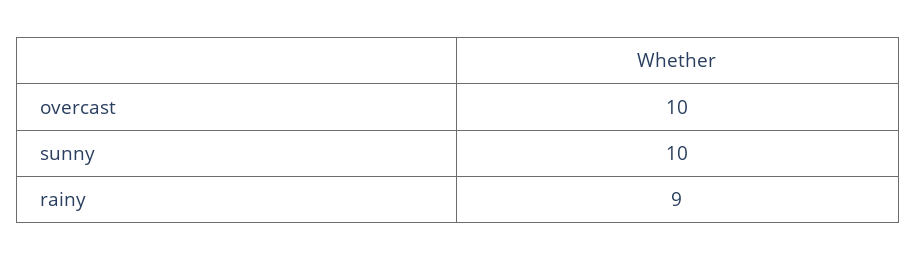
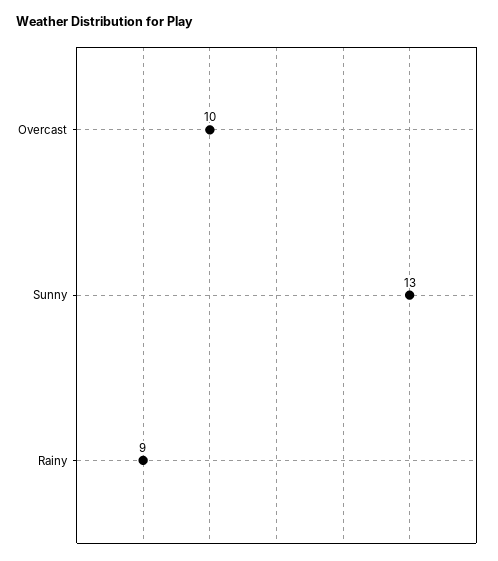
sunny: 10 -> 13

